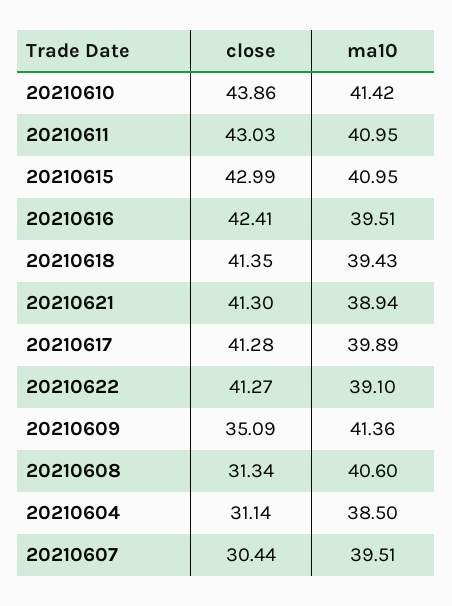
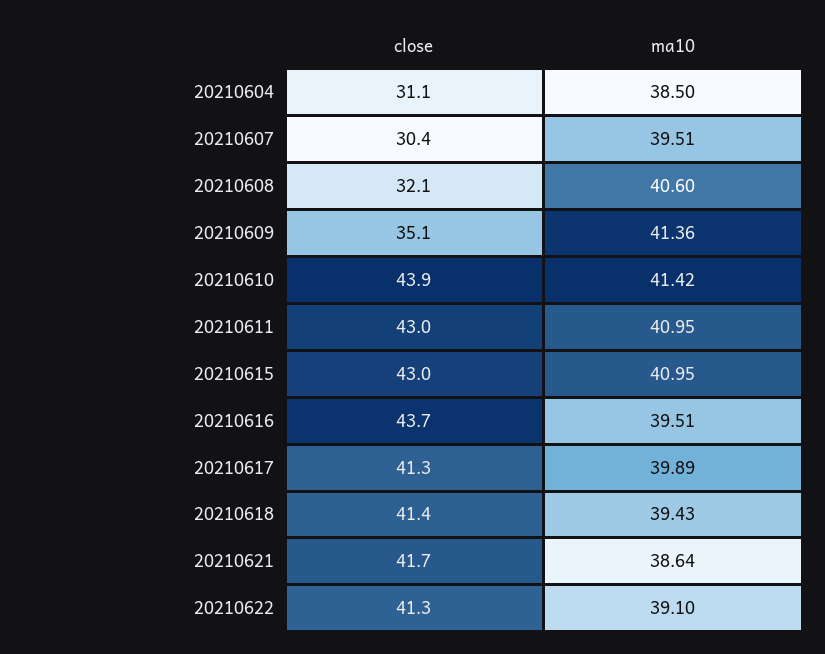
close, 20210616: 42.41 -> 43.7
close, 20210621: 41.3 -> 41.7
ma10, 20210621: 38.94 -> 38.64
close, 20210608: 31.34 -> 32.1

